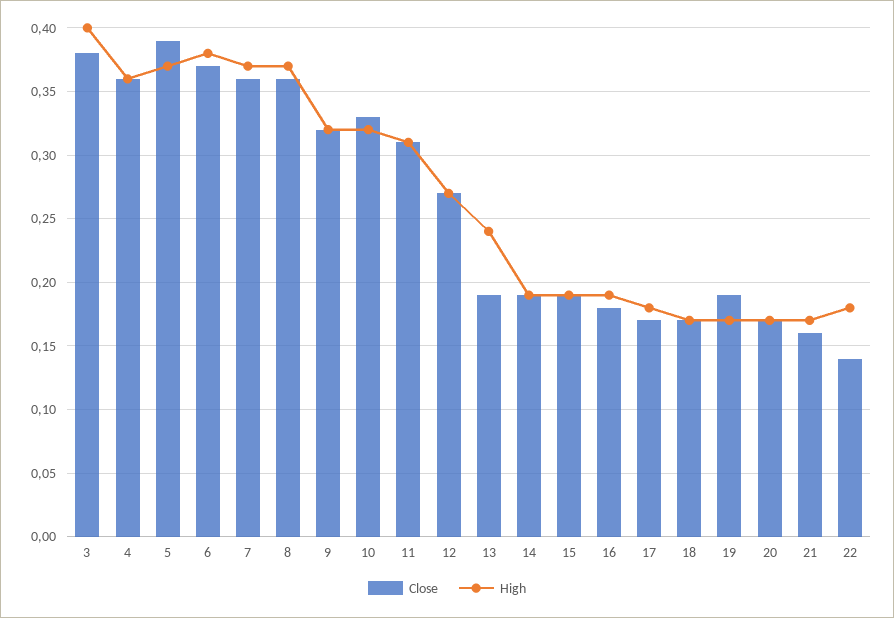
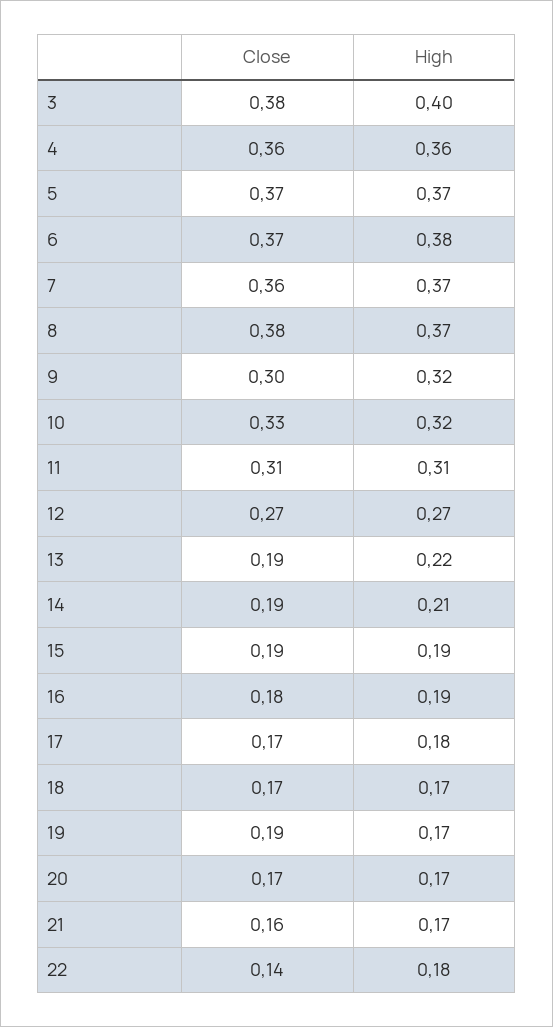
Close, 5: 0.39 -> 0.37
Close, 8: 0.36 -> 0.38
Close, 9: 0.32 -> 0.3
High, 13: 0.24 -> 0.22
High, 14: 0.19 -> 0.21

